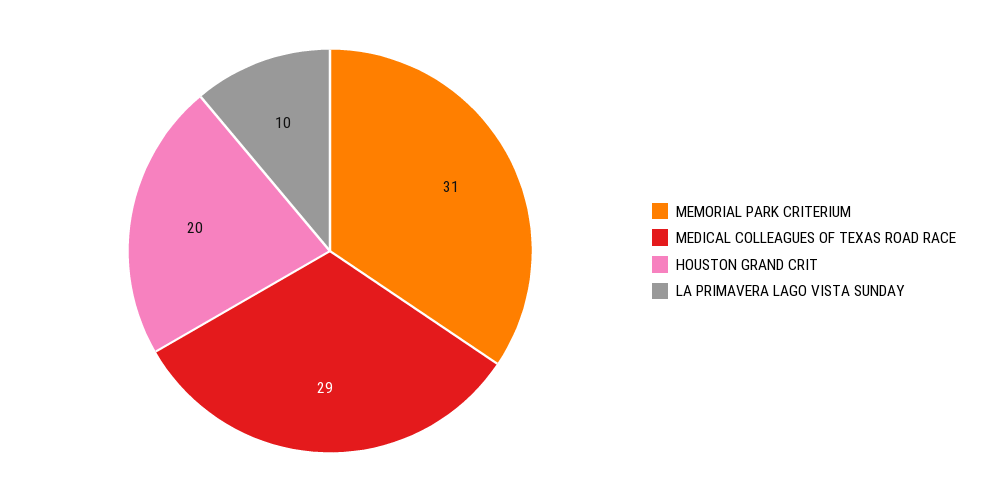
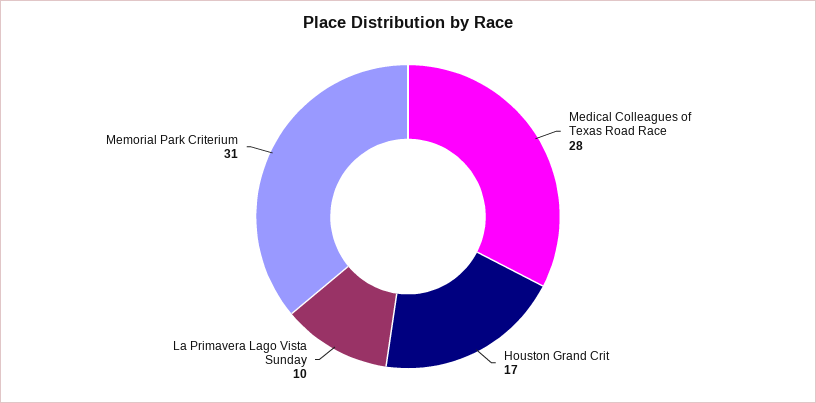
MEDICAL COLLEAGUES OF TEXAS ROAD RACE: 29 -> 28
HOUSTON GRAND CRIT: 20 -> 17

